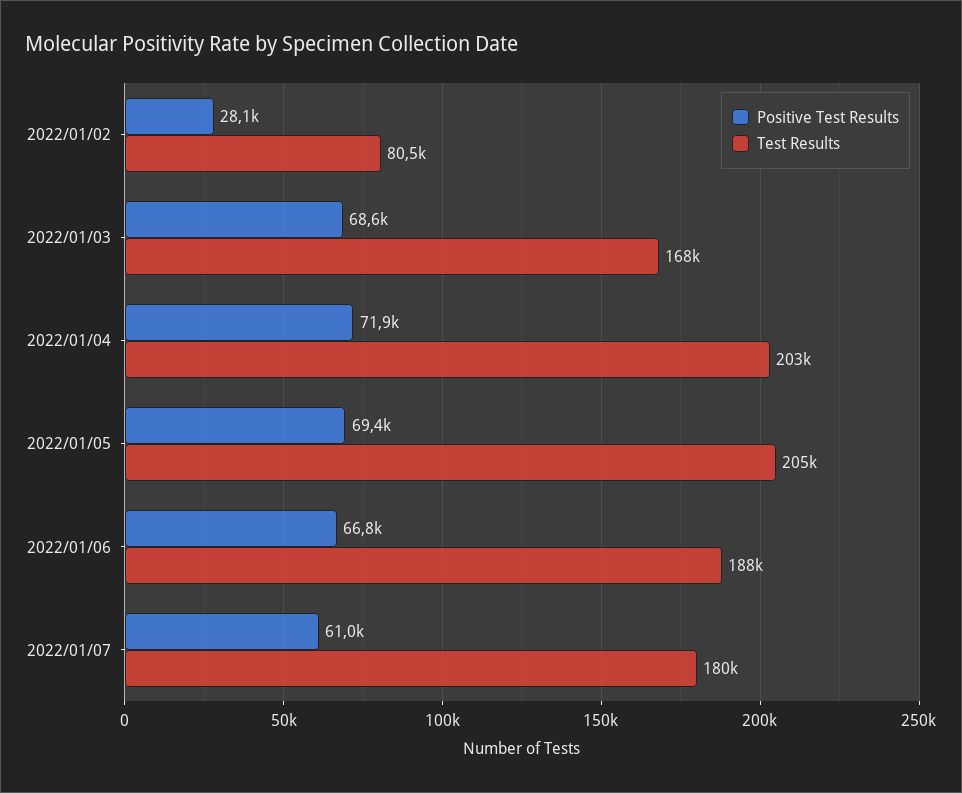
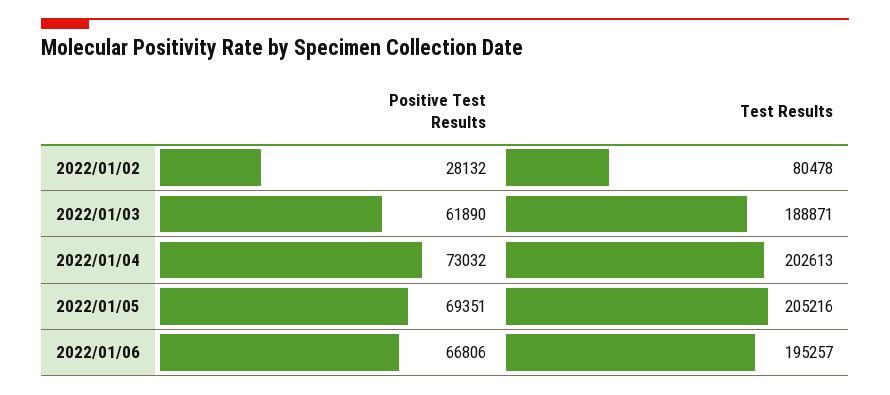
Positive Test Results, 2022/01/03: 68600 -> 61890
Test Results, 2022/01/03: 168000 -> 188871
Positive Test Results, 2022/01/04: 71900 -> 73032
Test Results, 2022/01/06: 188000 -> 195257
Positive Test Results, 2022/01/07: 61000 -> none
Test Results, 2022/01/07: 180000 -> none

